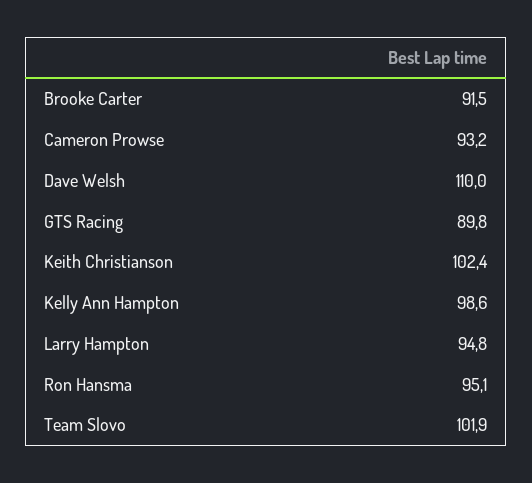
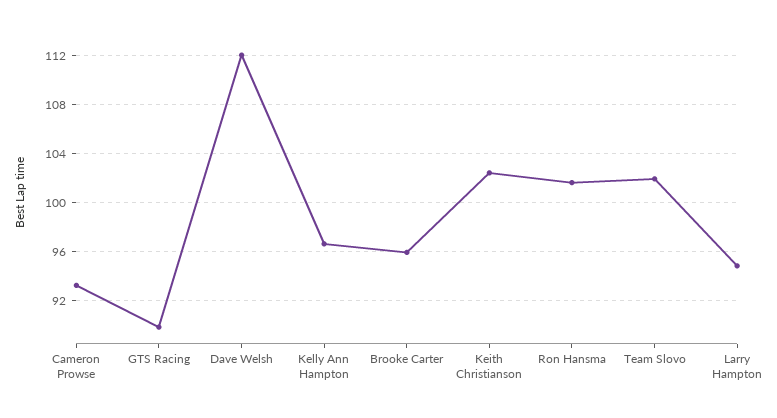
Brooke Carter: 91.5 -> 96
Dave Welsh: 110 -> 112
Kelly Ann Hampton: 98.6 -> 96.5
Ron Hansma: 95.1 -> 101.5

